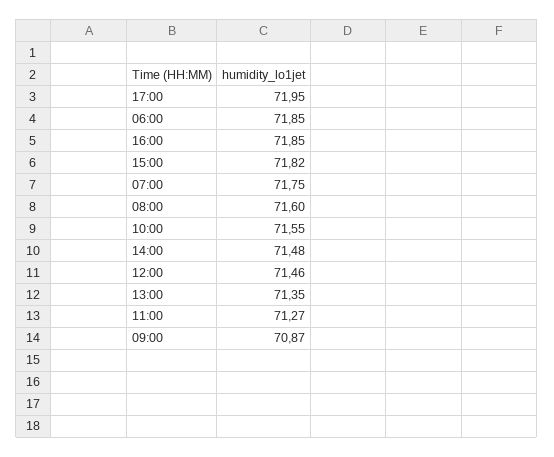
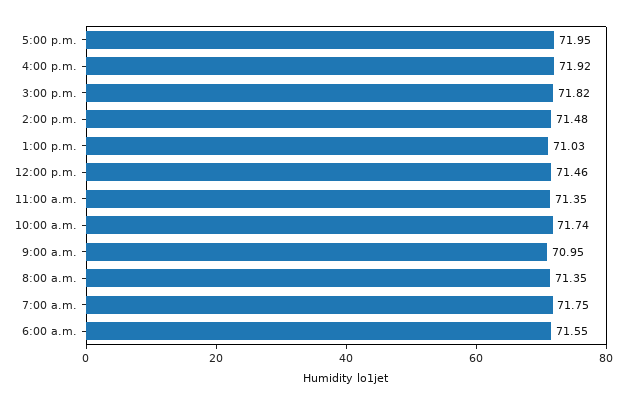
06:00: 71.85 -> 71.55
16:00: 71.85 -> 71.92
08:00: 71.6 -> 71.35
10:00: 71.55 -> 71.74
13:00: 71.35 -> 71.03
11:00: 71.27 -> 71.35
09:00: 70.87 -> 70.95

